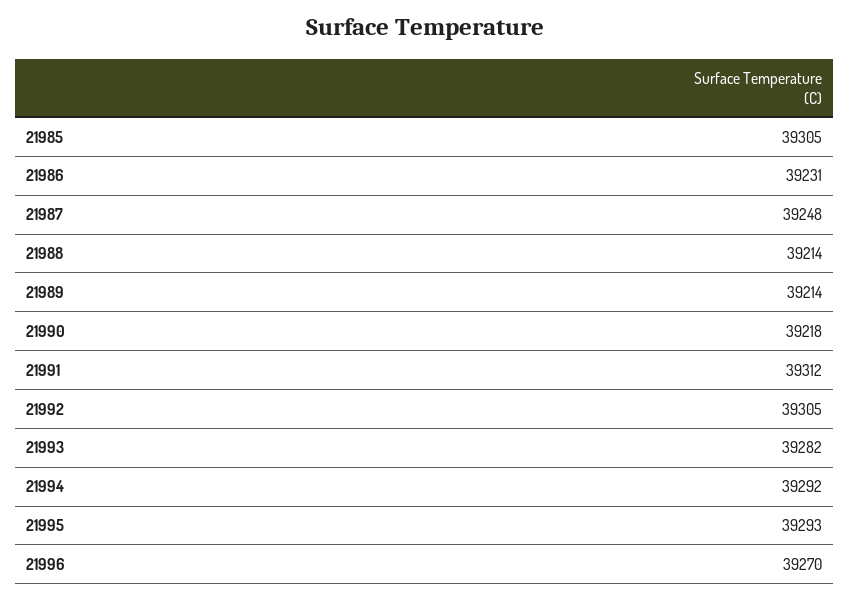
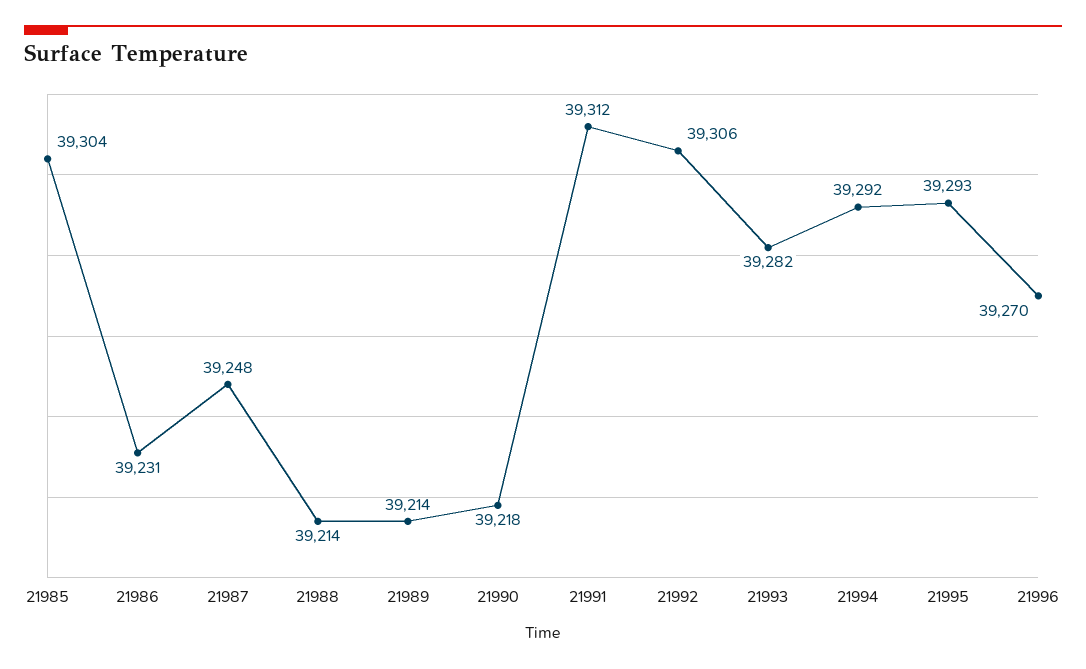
21985: 39305 -> 39304
21992: 39305 -> 39306

